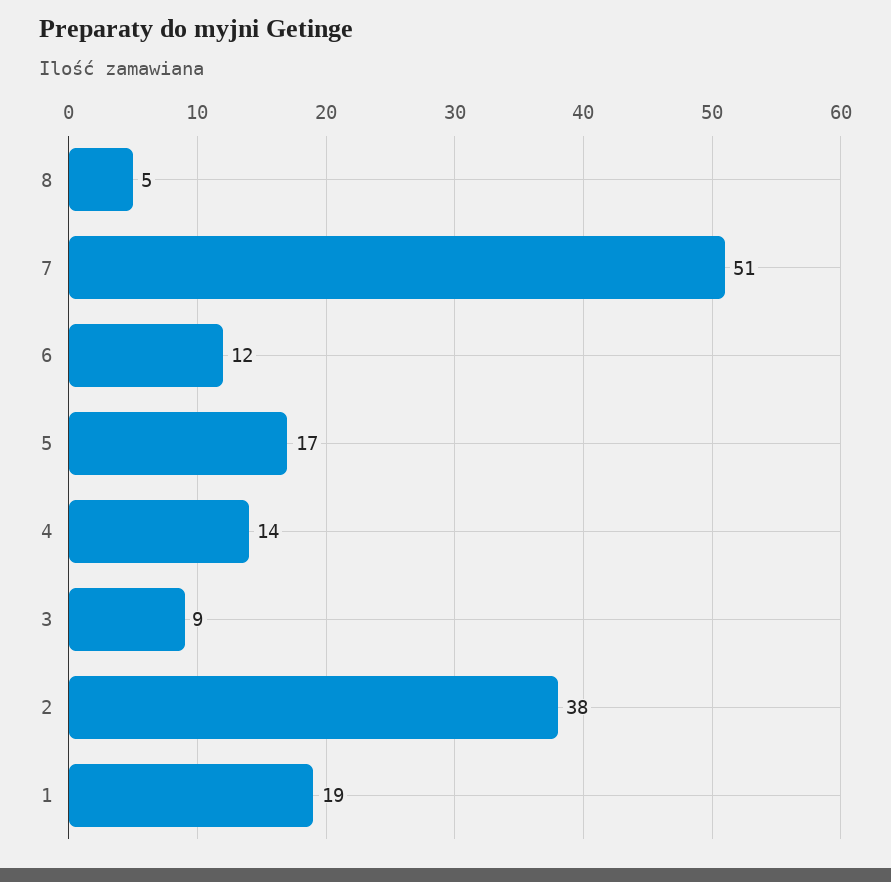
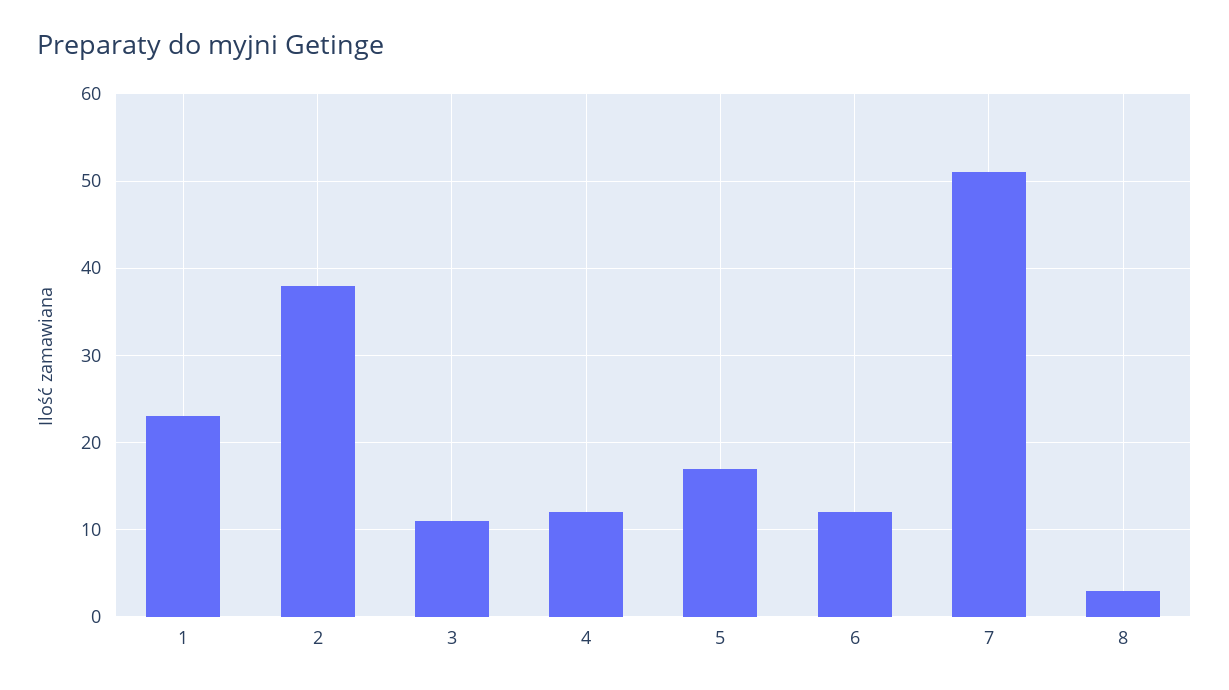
8: 5 -> 3
4: 14 -> 12
3: 9 -> 11
1: 19 -> 23

